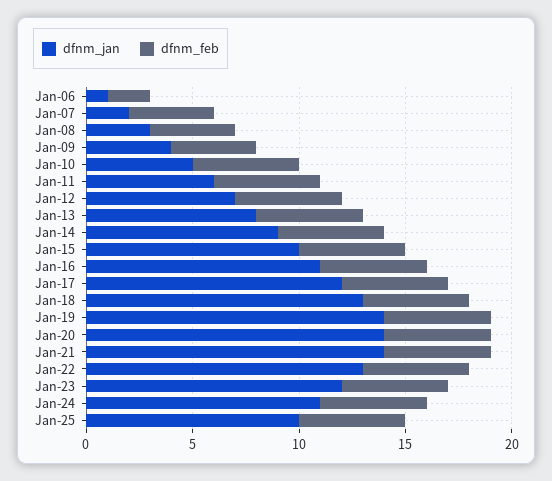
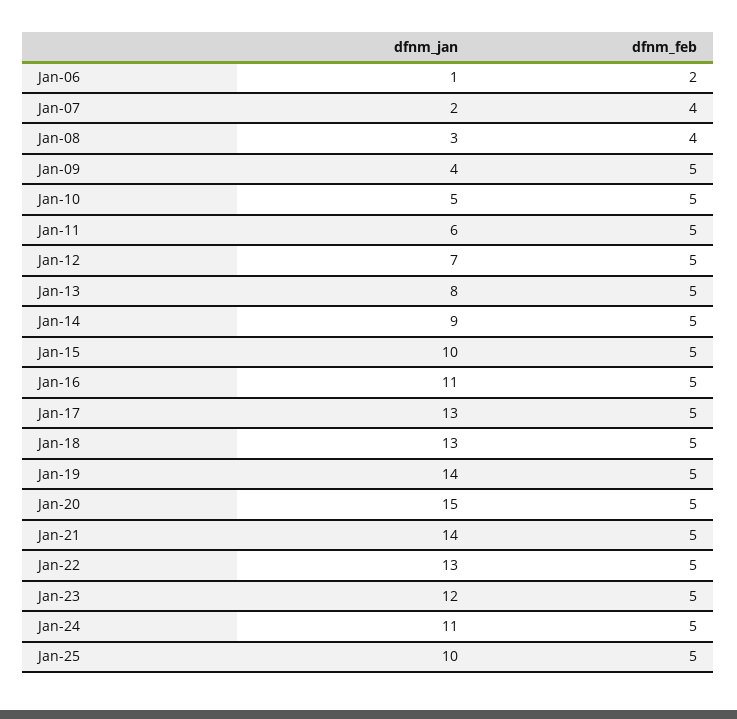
dfnm_feb, Jan-09: 4 -> 5
dfnm_jan, Jan-17: 12 -> 13
dfnm_jan, Jan-20: 14 -> 15

